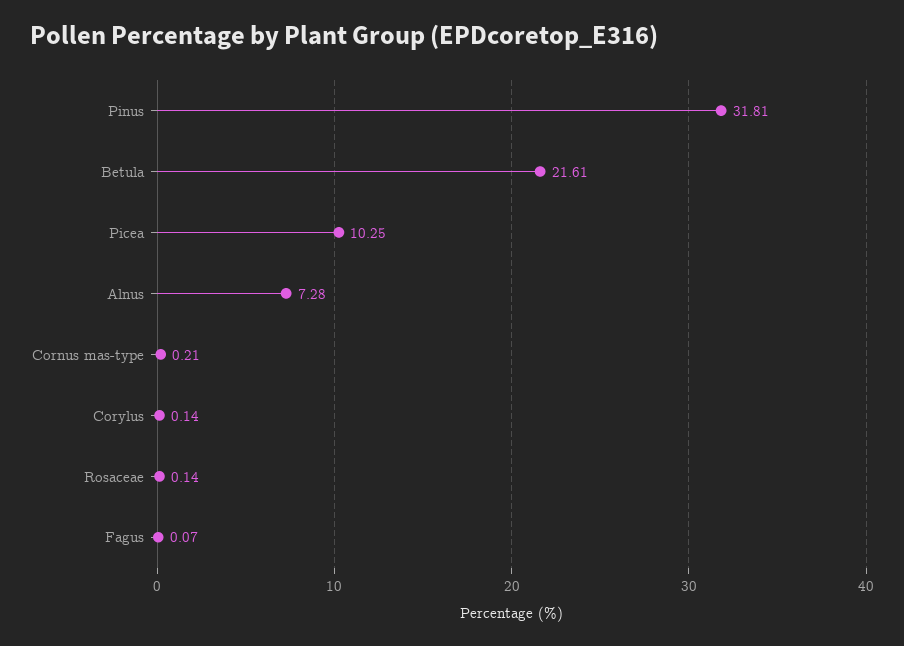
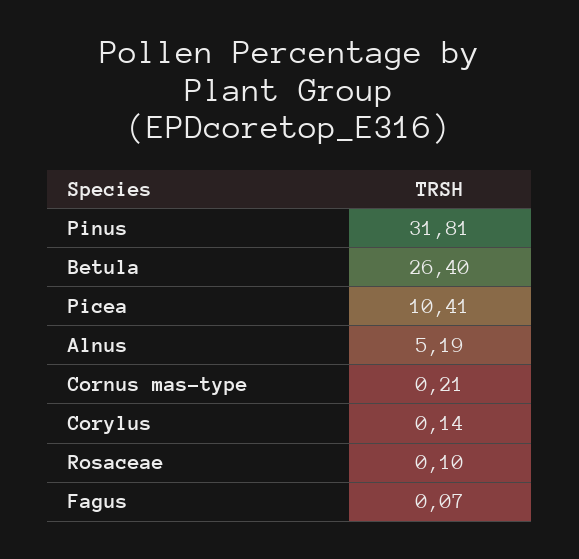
Betula: 21.61 -> 26.4
Picea: 10.25 -> 10.41
Alnus: 7.28 -> 5.19
Rosaceae: 0.14 -> 0.1

